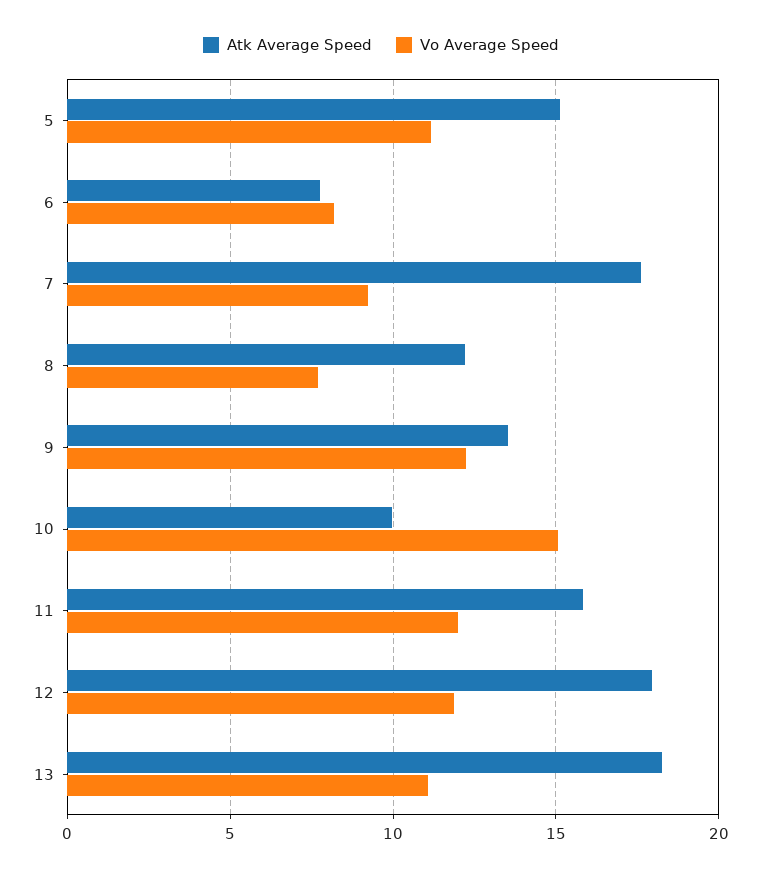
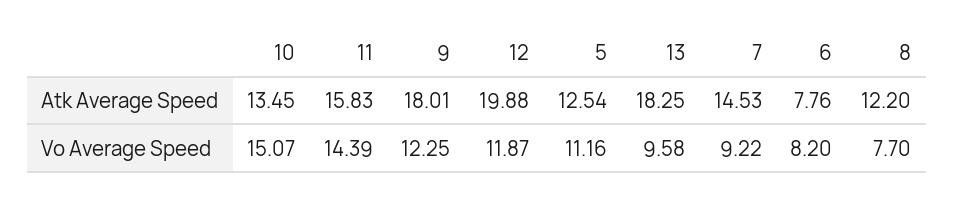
Atk Average Speed, 5: 15 -> 12.54
Atk Average Speed, 7: 17.5 -> 14.53
Atk Average Speed, 9: 13.5 -> 18.01
Atk Average Speed, 10: 10 -> 13.45
Vo Average Speed, 11: 12 -> 14.39
Atk Average Speed, 12: 18 -> 19.88
Vo Average Speed, 13: 11 -> 9.58

